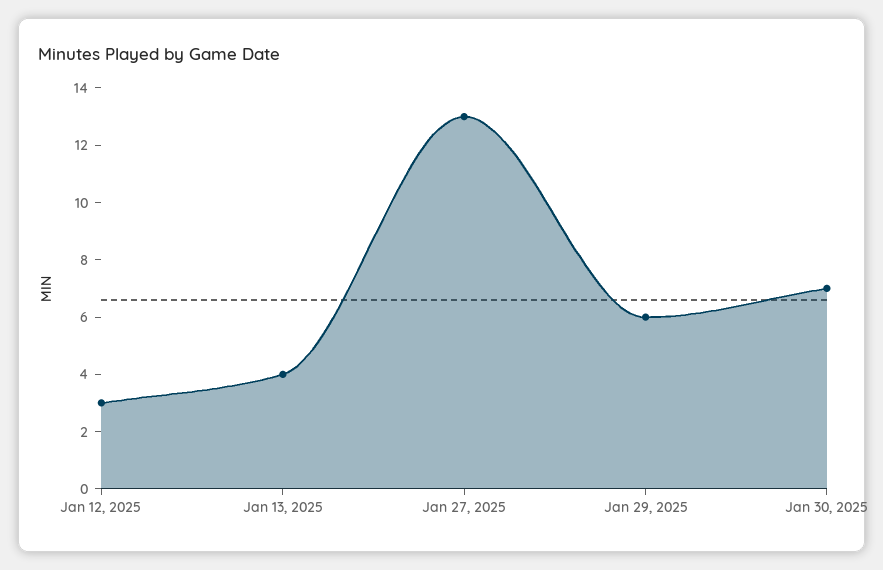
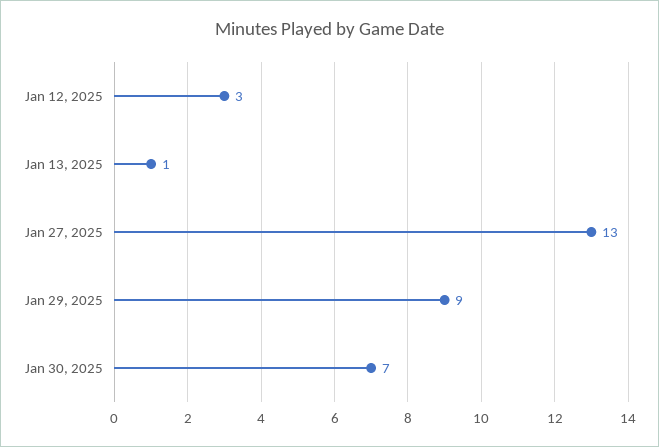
Jan 13, 2025: 4 -> 1
Jan 29, 2025: 6 -> 9

